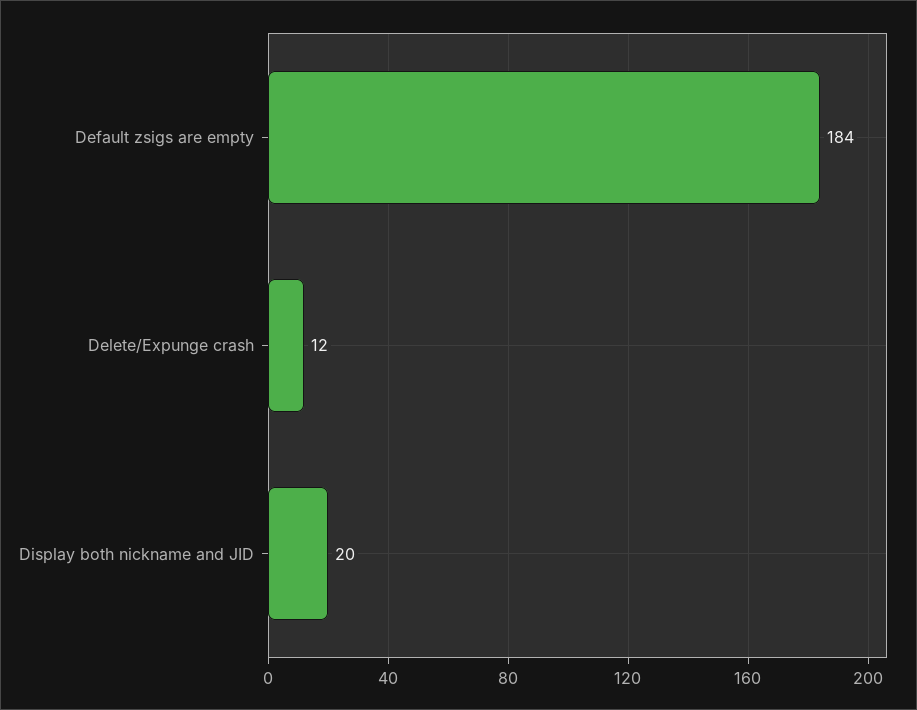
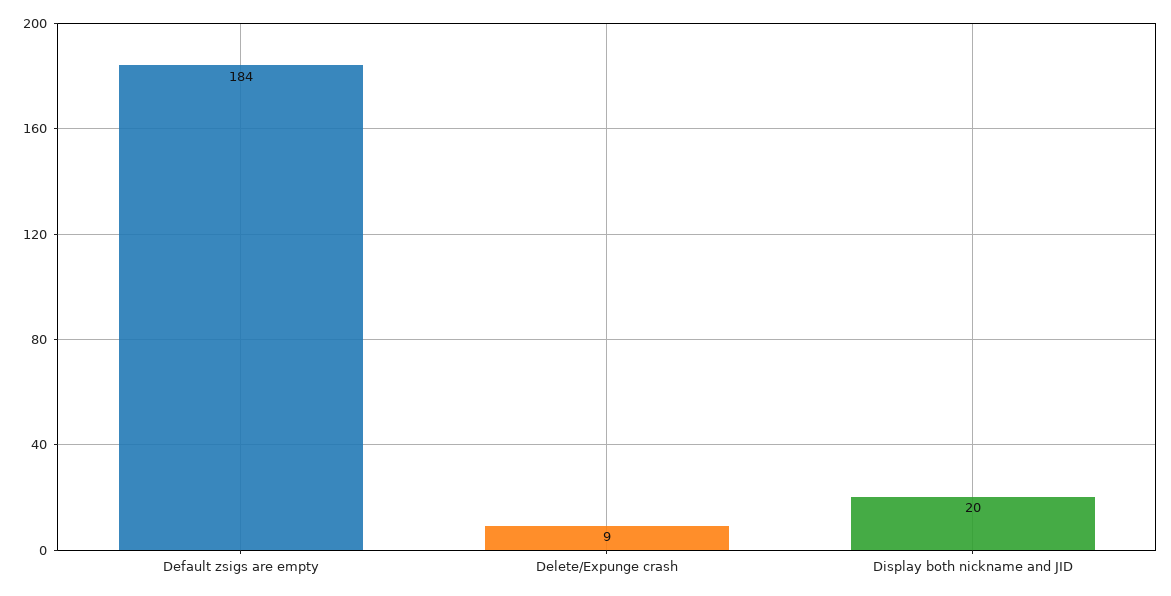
Delete/Expunge crash: 12 -> 9

